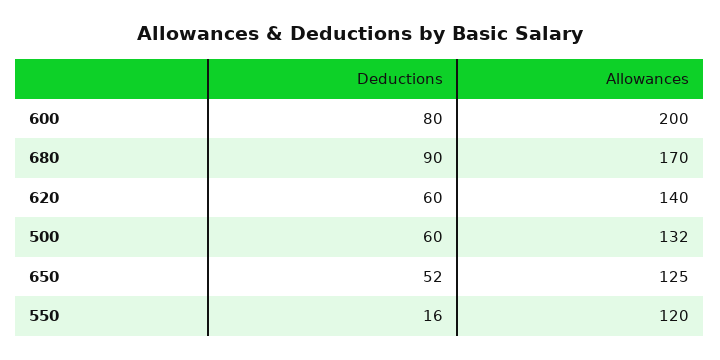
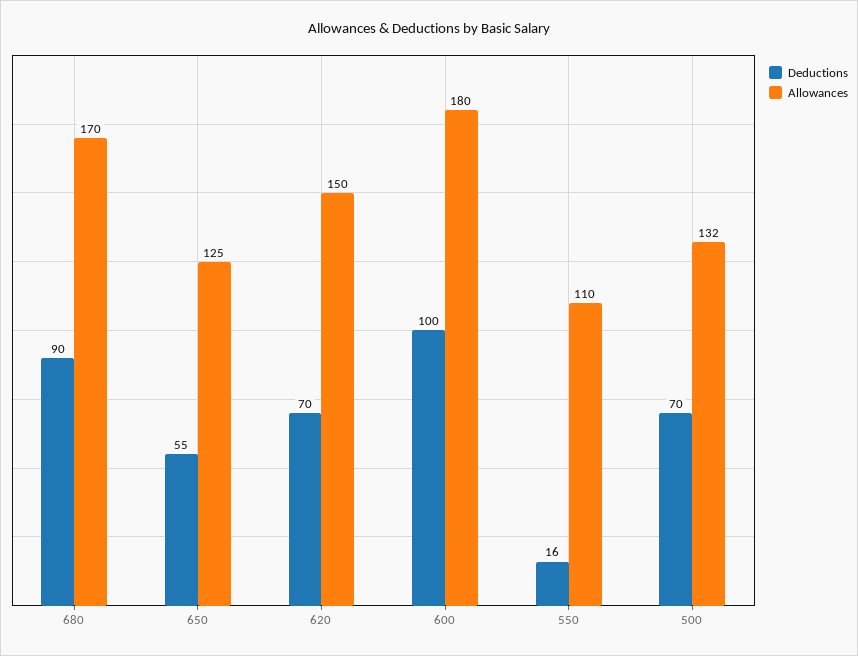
Deductions, 600: 80 -> 100
Allowances, 600: 200 -> 180
Deductions, 620: 60 -> 70
Allowances, 620: 140 -> 150
Deductions, 500: 60 -> 70
Deductions, 650: 52 -> 55
Allowances, 550: 120 -> 110

